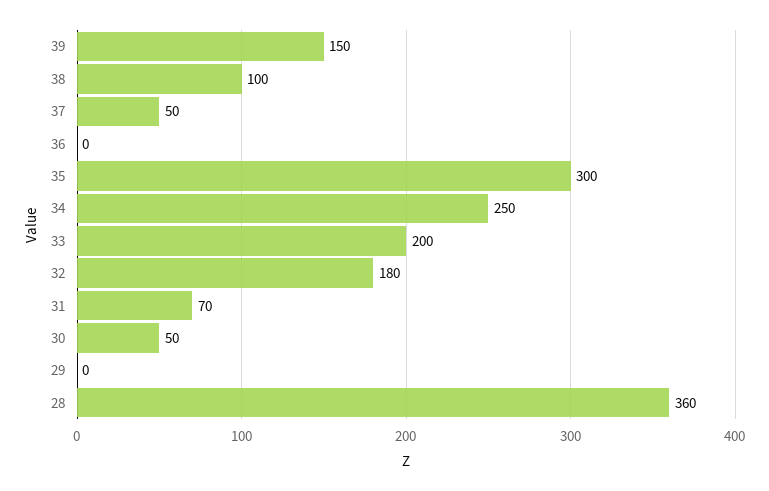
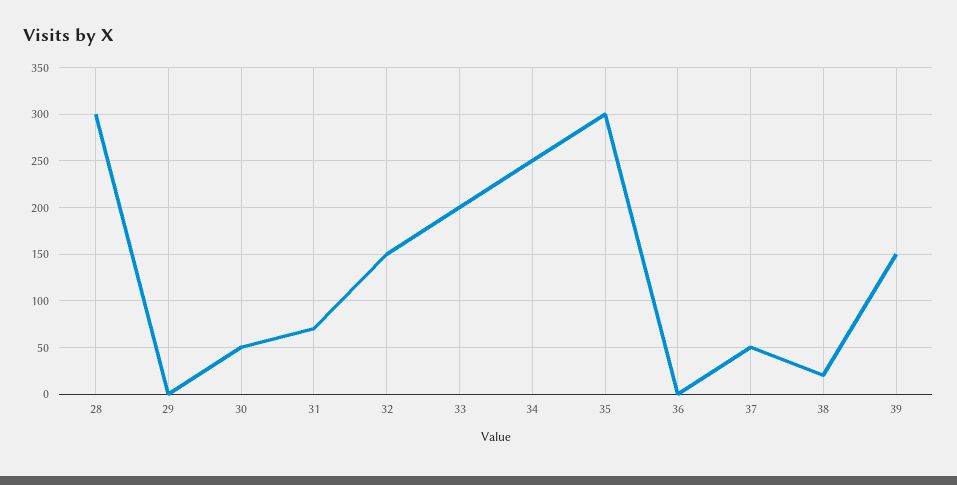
38: 100 -> 20
32: 180 -> 150
28: 360 -> 300

